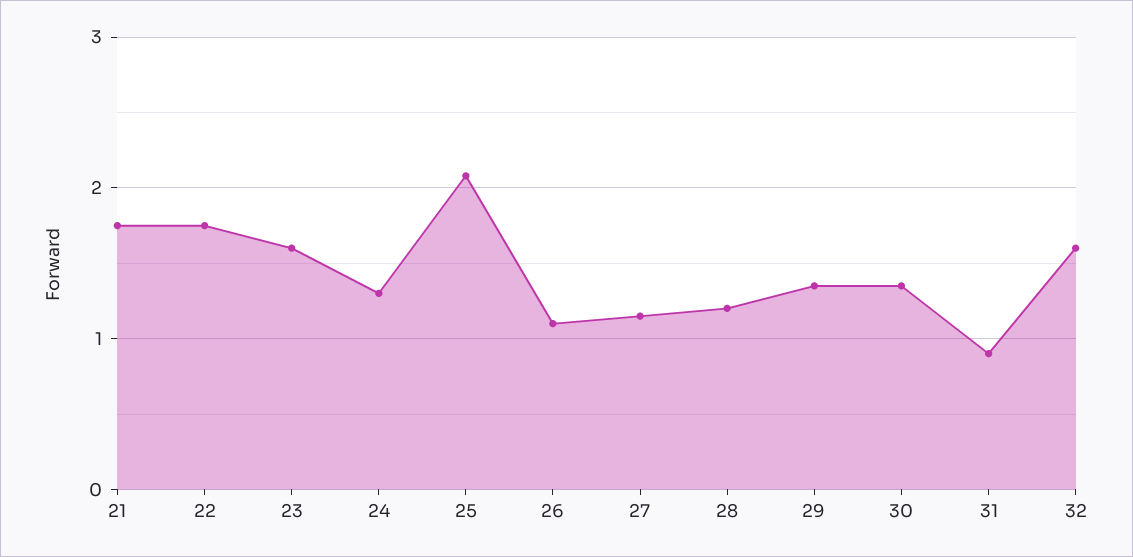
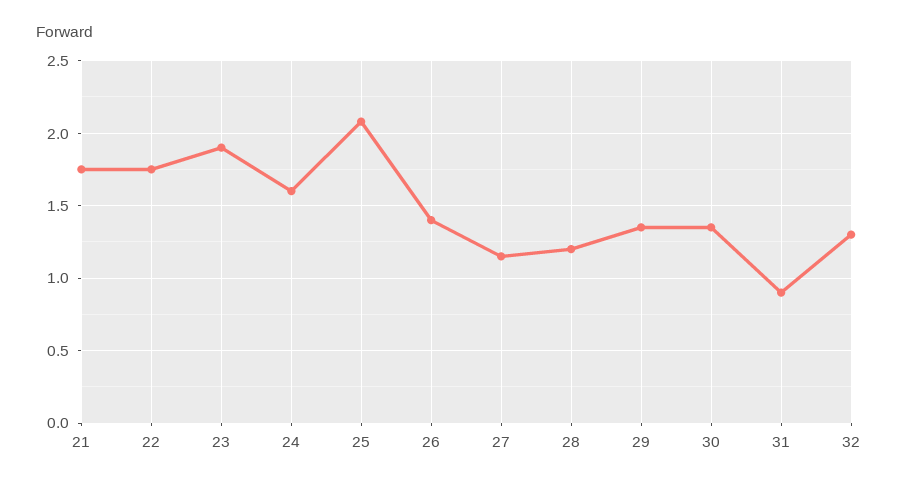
23: 1.6 -> 1.9
24: 1.3 -> 1.6
26: 1.1 -> 1.4
32: 1.6 -> 1.3

